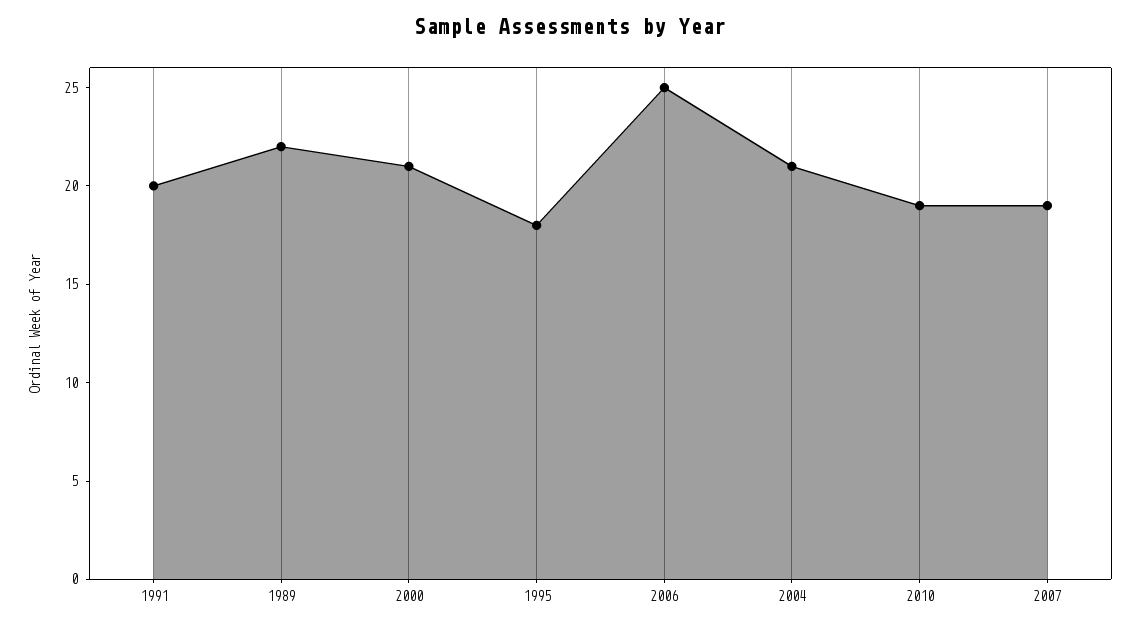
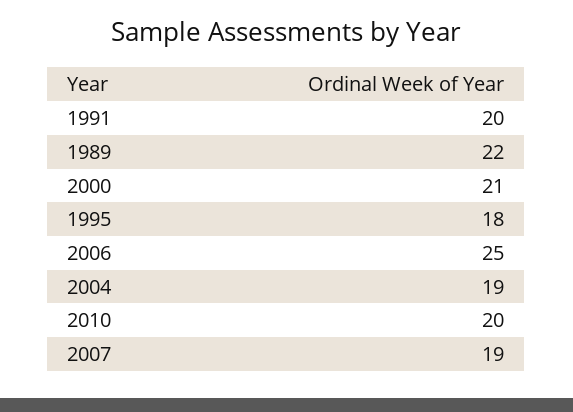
2004: 21 -> 19
2010: 19 -> 20

